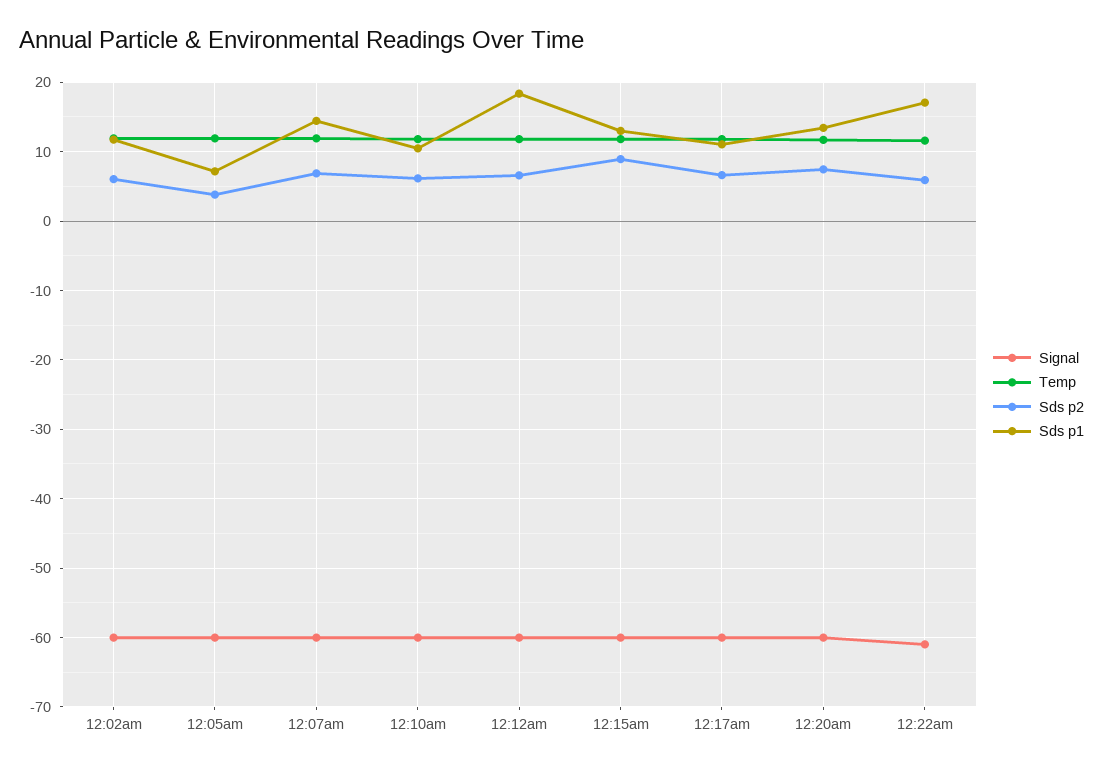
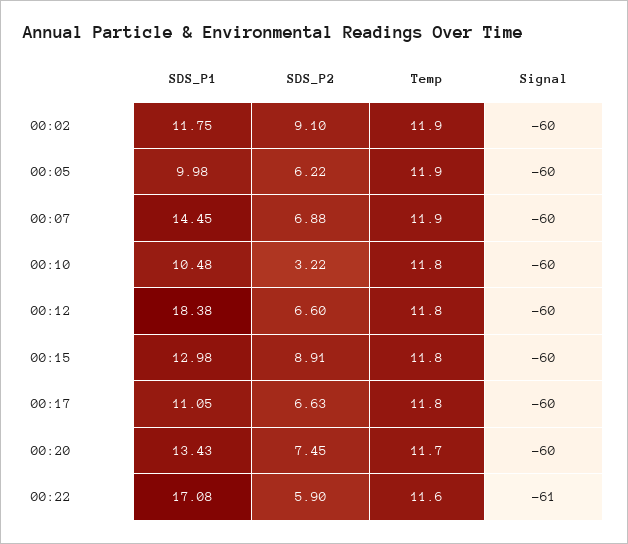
Sds p2, 12:02am: 6 -> 9.1
Sds p2, 12:05am: 4 -> 6.22
Sds p1, 12:05am: 7 -> 9.98
Sds p2, 12:10am: 6 -> 3.22

